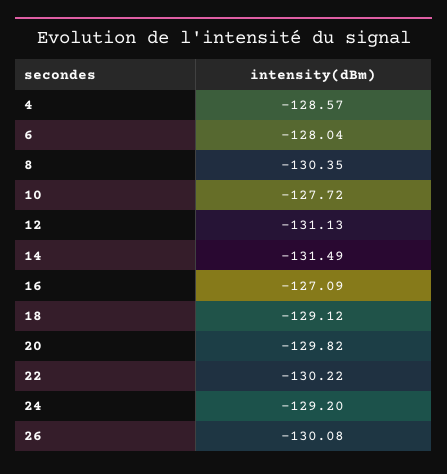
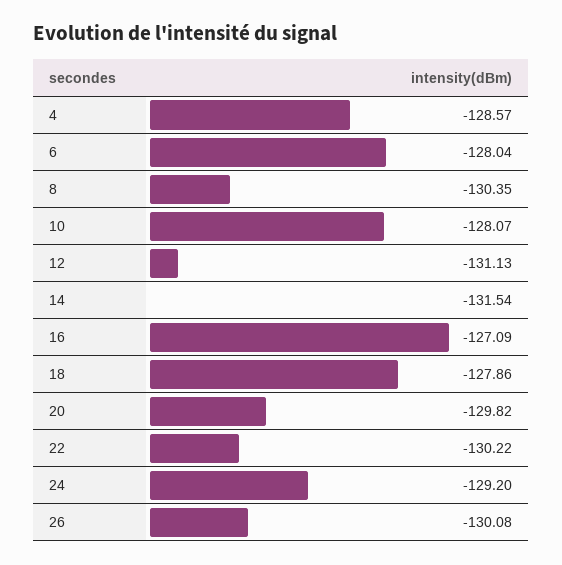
10: -127.72 -> -128.07
14: -131.49 -> -131.54
18: -129.12 -> -127.86

